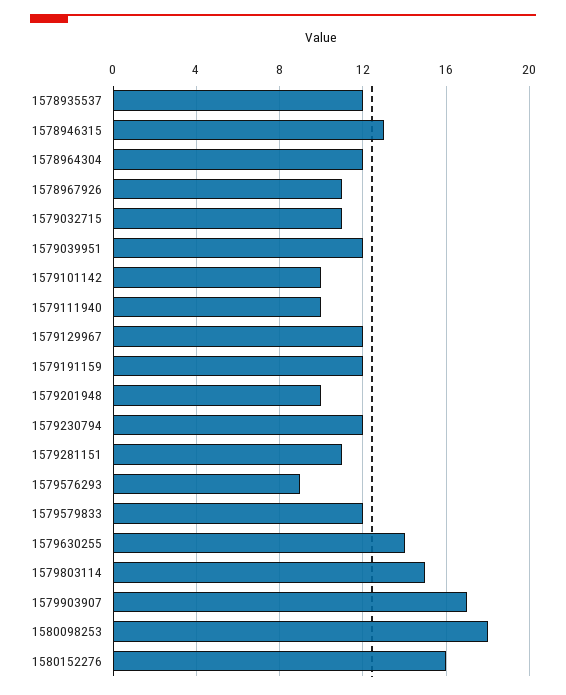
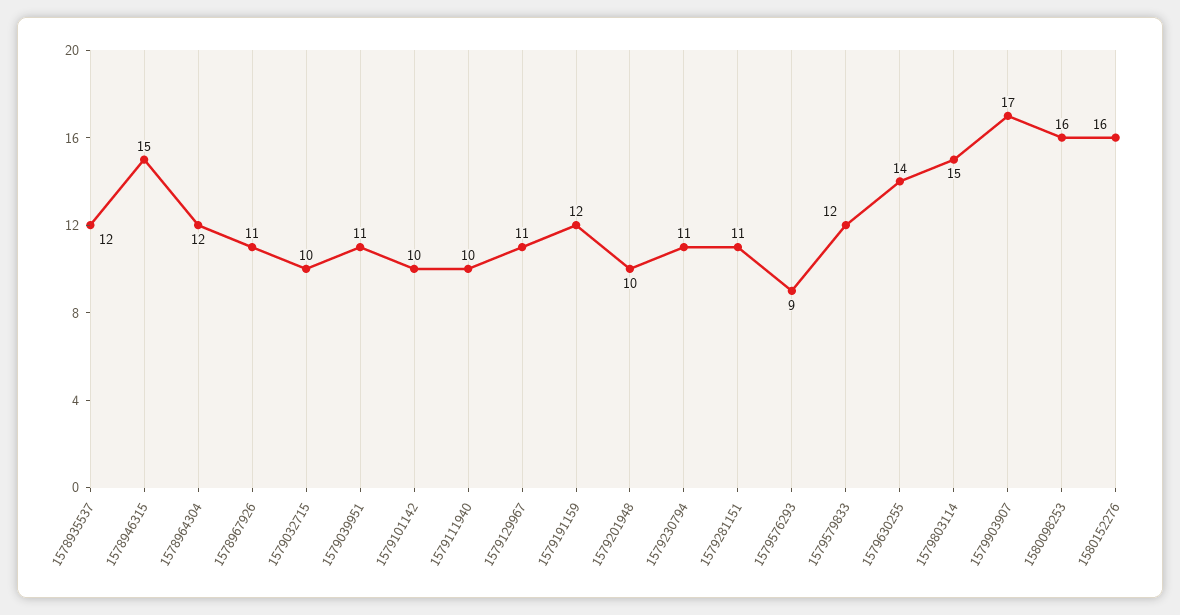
1578946315: 13 -> 15
1579032715: 11 -> 10
1579039951: 12 -> 11
1579129967: 12 -> 11
1579230794: 12 -> 11
1580098253: 18 -> 16

